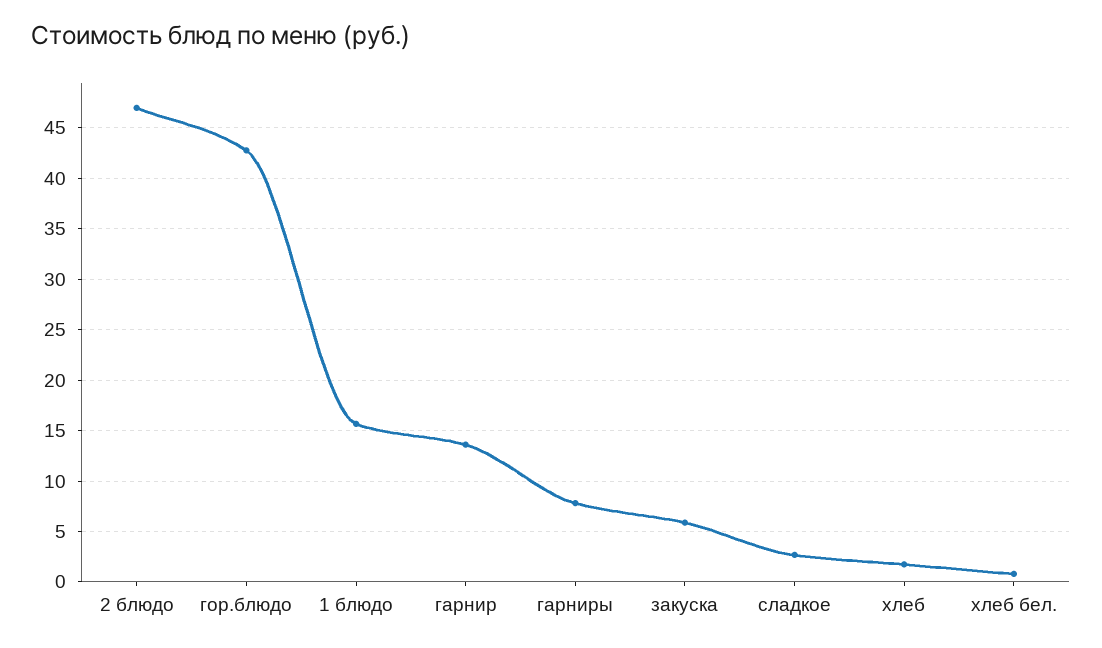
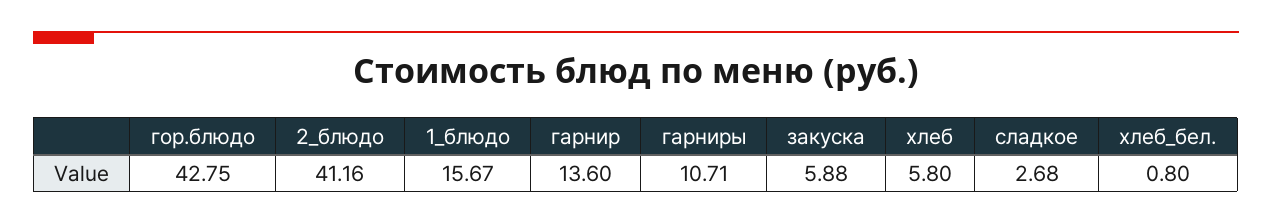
2 блюдо: 47 -> 41.16
гарниры: 8 -> 10.71
хлеб: 2 -> 5.8

